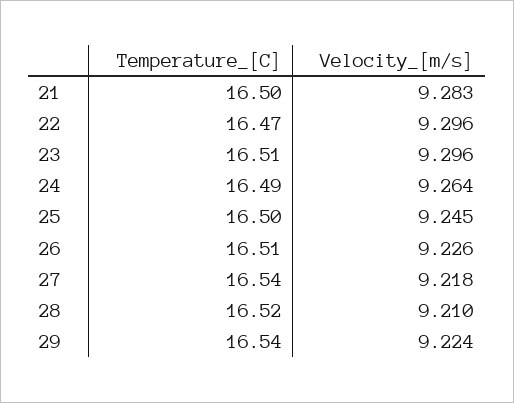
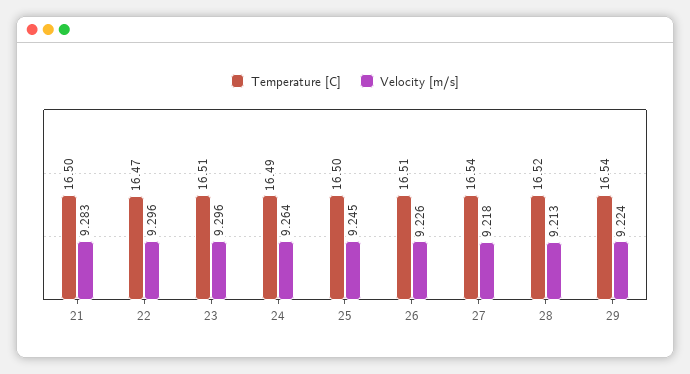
Velocity_[m/s], 28: 9.21 -> 9.213

